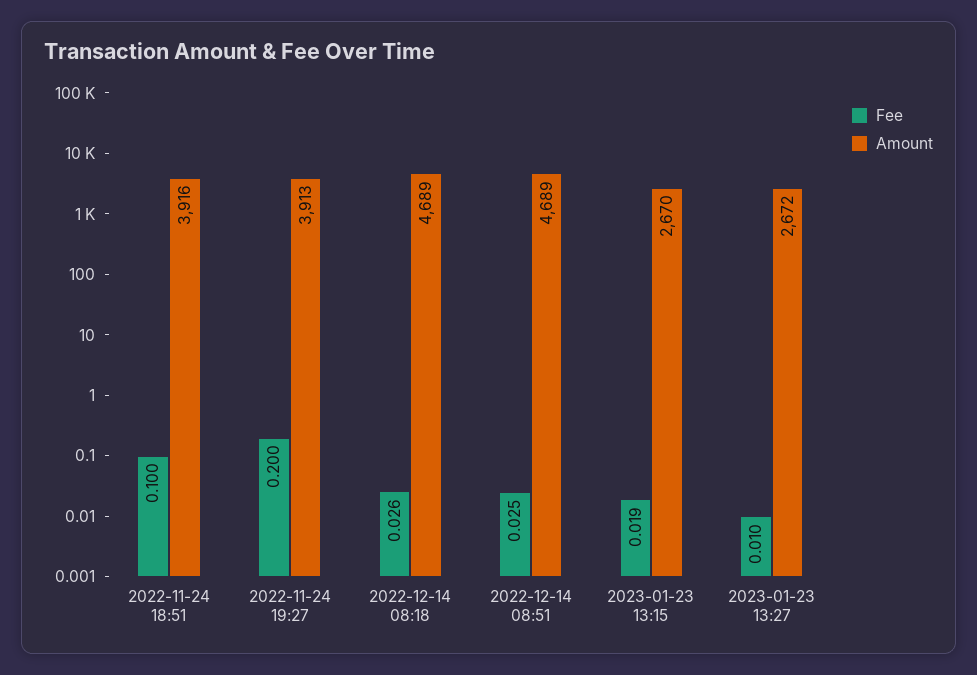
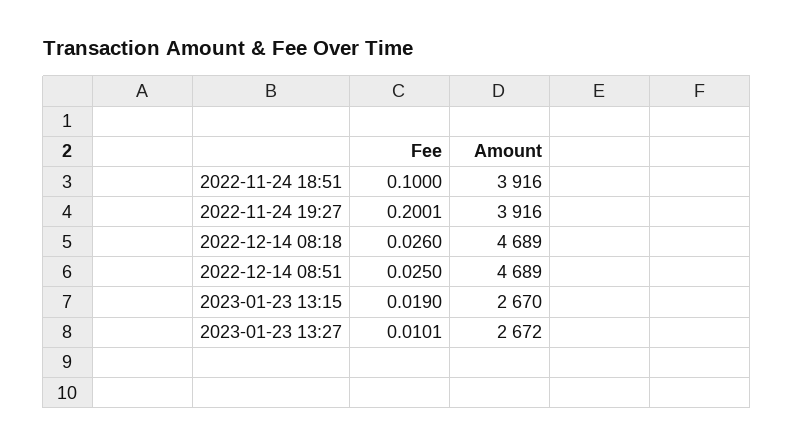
Amount, 2022-11-24 19:27: 3913 -> 3916

